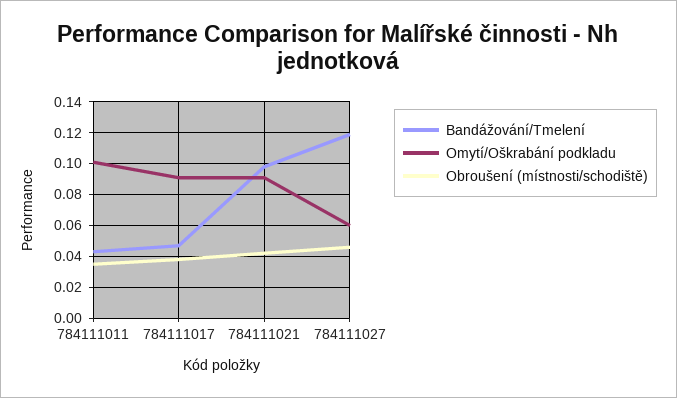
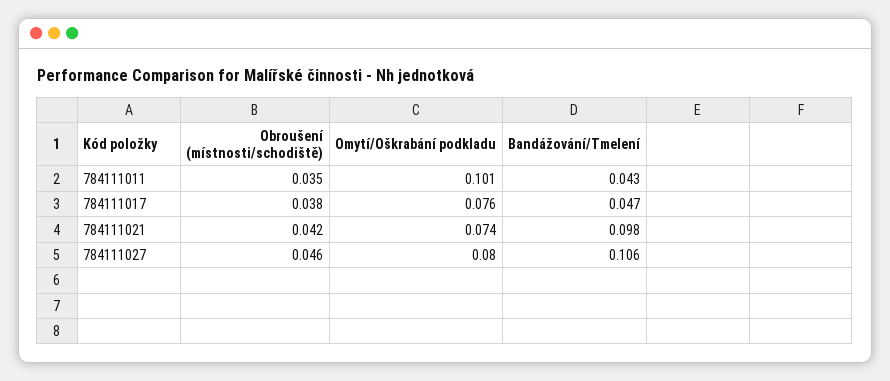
Omytí/Oškrabání podkladu, 784111017: 0.09 -> 0.076
Omytí/Oškrabání podkladu, 784111021: 0.09 -> 0.074
Bandážování/Tmelení, 784111027: 0.12 -> 0.106
Omytí/Oškrabání podkladu, 784111027: 0.06 -> 0.08

